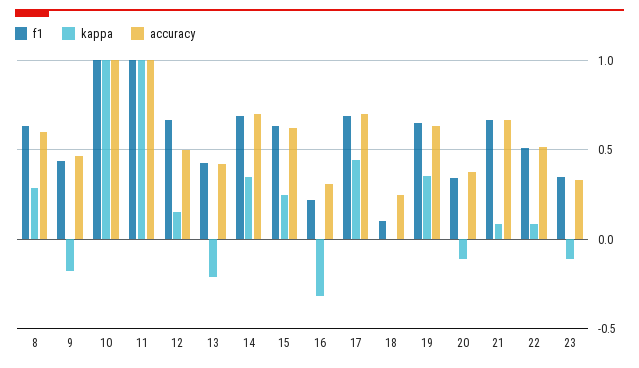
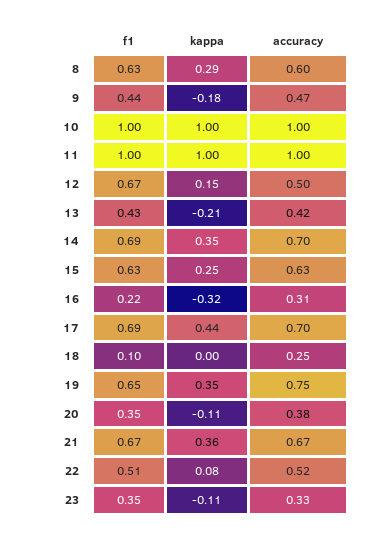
accuracy, 19: 0.65 -> 0.75
kappa, 21: 0.1 -> 0.36

